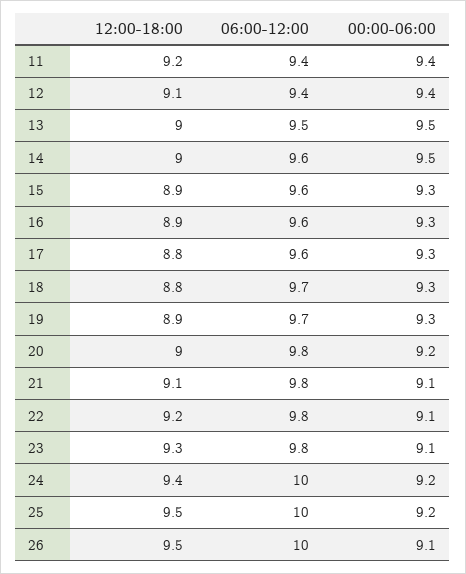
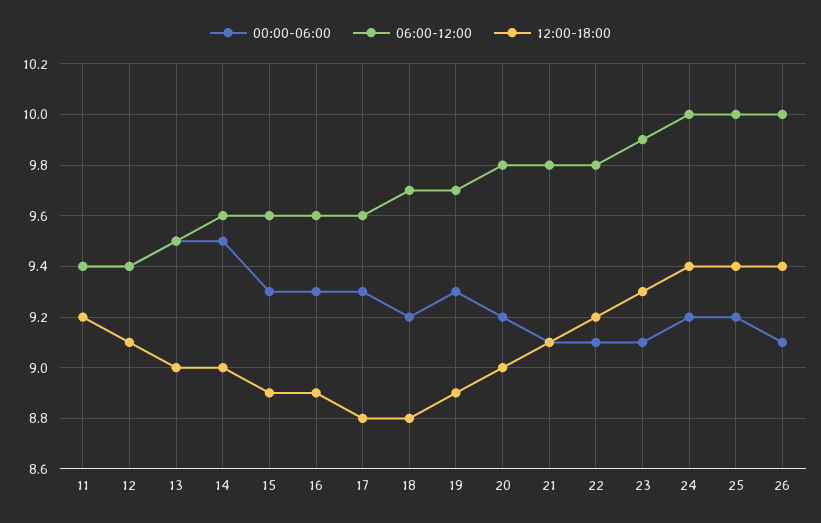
00:00-06:00, 18: 9.3 -> 9.2
06:00-12:00, 23: 9.8 -> 9.9
12:00-18:00, 25: 9.5 -> 9.4
12:00-18:00, 26: 9.5 -> 9.4

